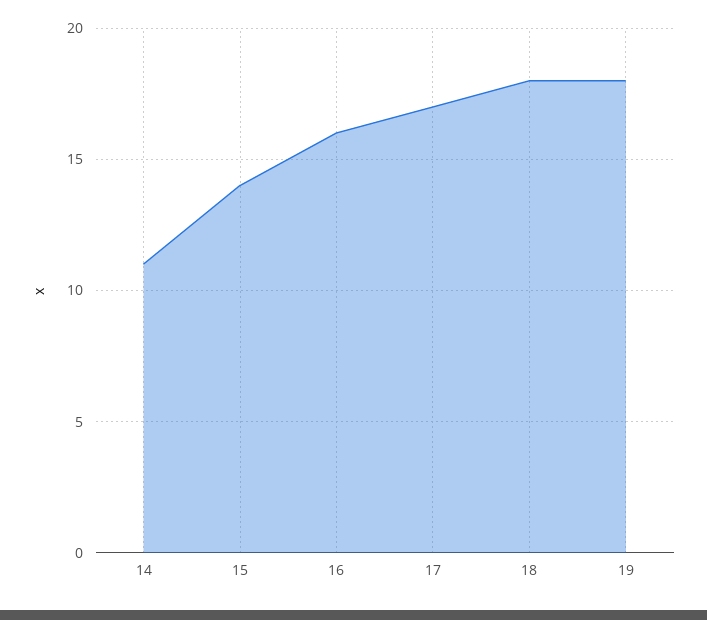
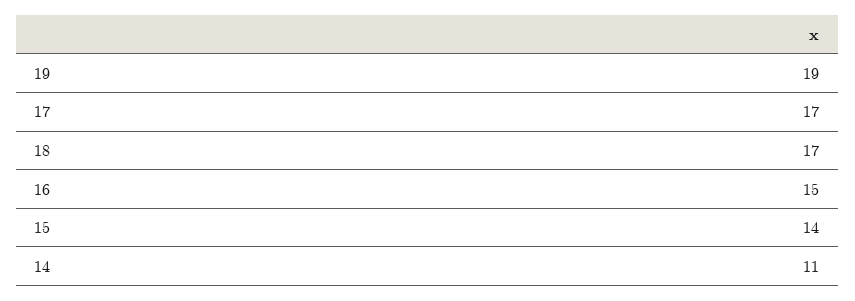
16: 16 -> 15
18: 18 -> 17
19: 18 -> 19

